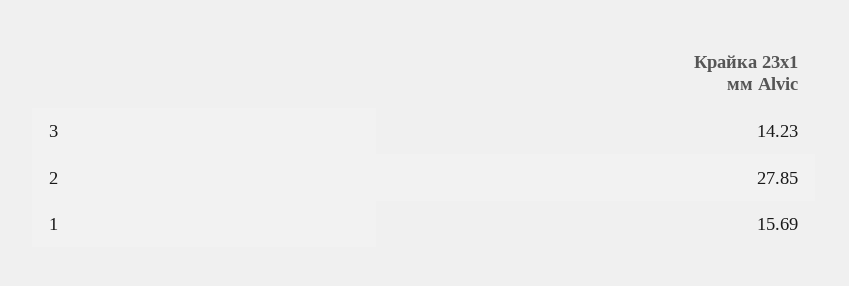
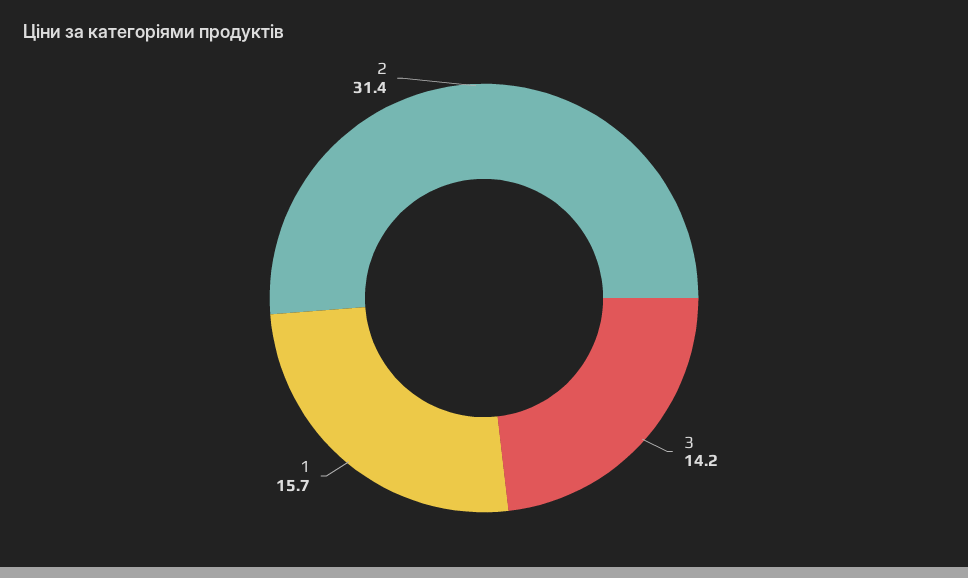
2: 27.85 -> 31.4

